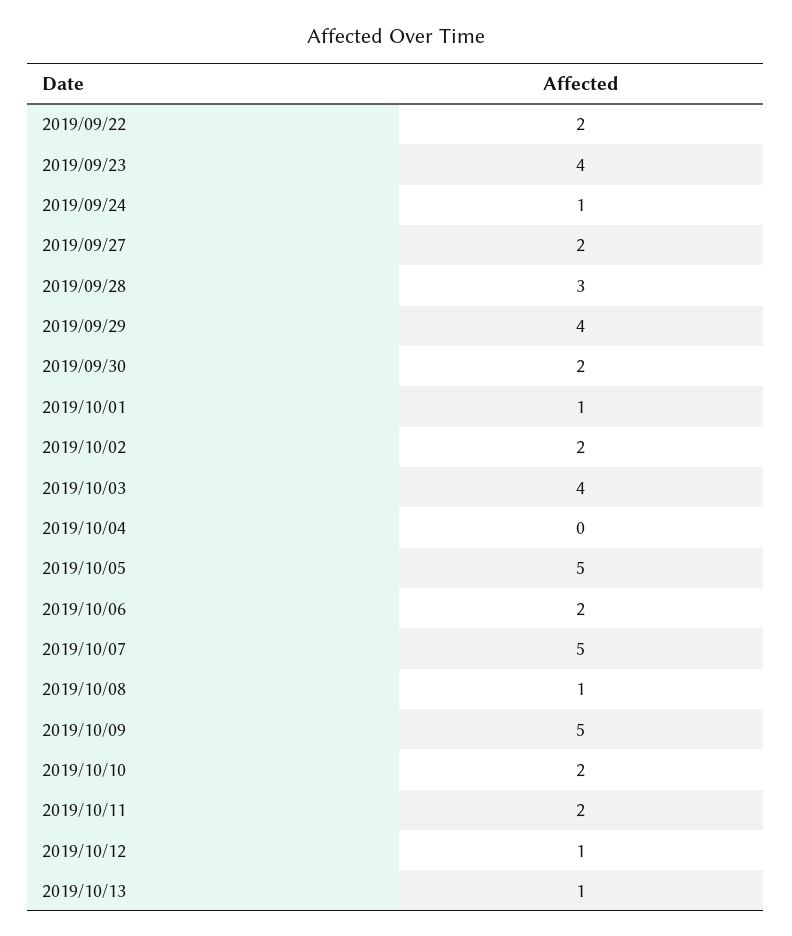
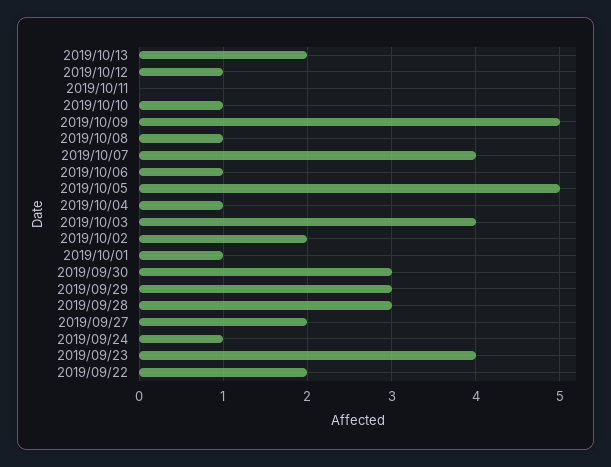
2019/09/29: 4 -> 3
2019/09/30: 2 -> 3
2019/10/04: 0 -> 1
2019/10/06: 2 -> 1
2019/10/07: 5 -> 4
2019/10/10: 2 -> 1
2019/10/11: 2 -> 0
2019/10/13: 1 -> 2

